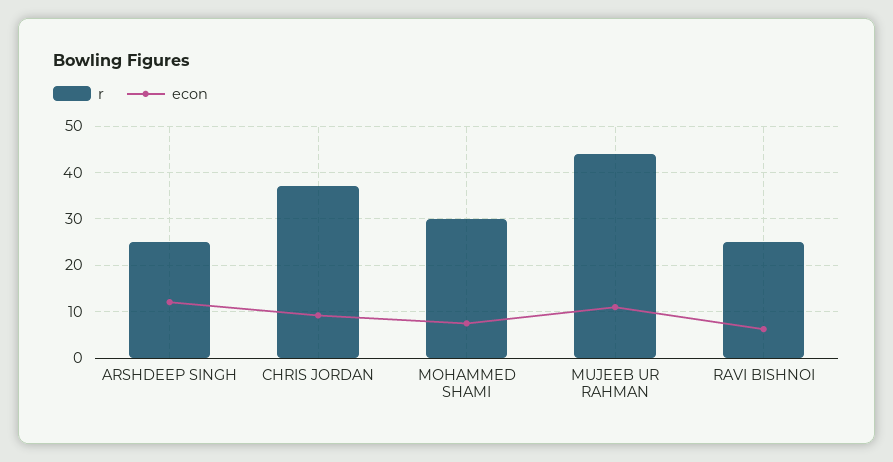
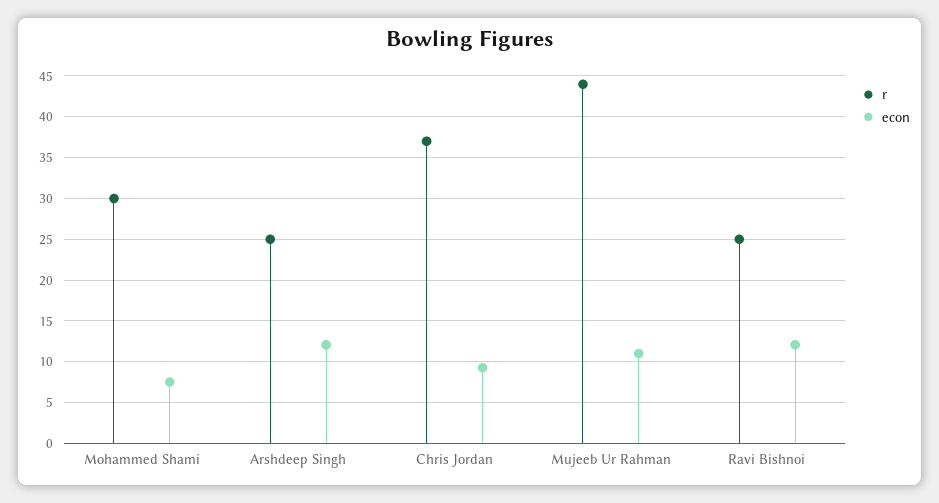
econ, RAVI BISHNOI: 6 -> 12

